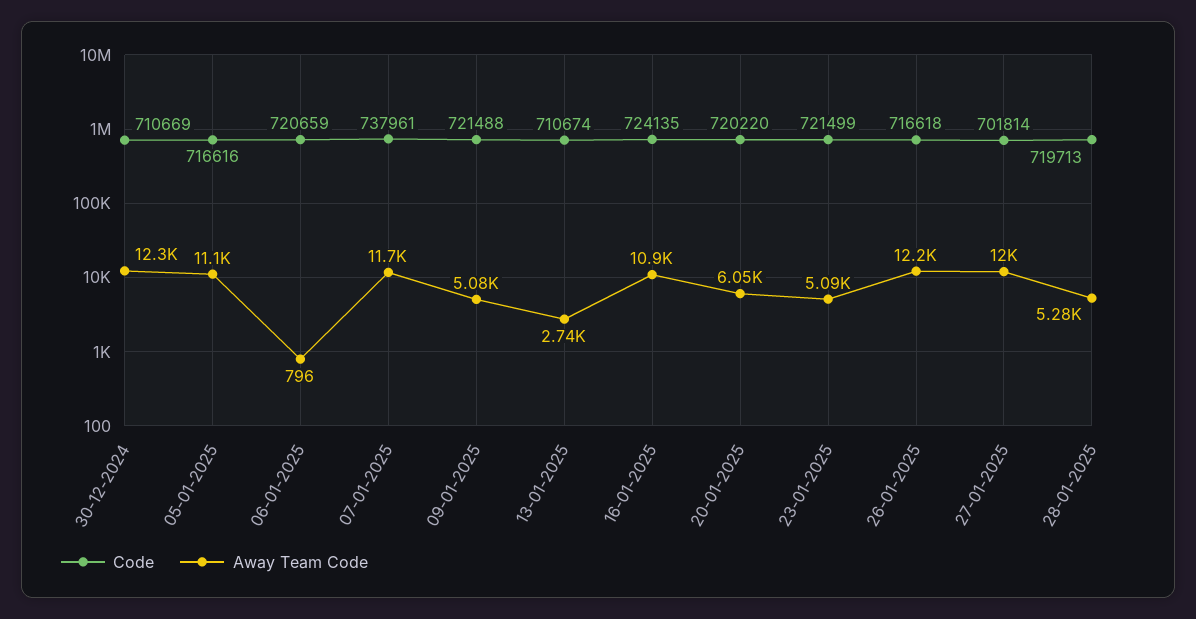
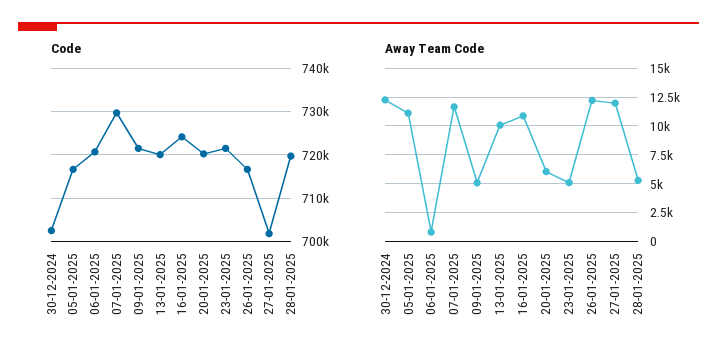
Code, 30-12-2024: 710669 -> 702000
Code, 07-01-2025: 737961 -> 730000
Code, 13-01-2025: 710674 -> 720000
Away Team Code, 13-01-2025: 2740 -> 10000

